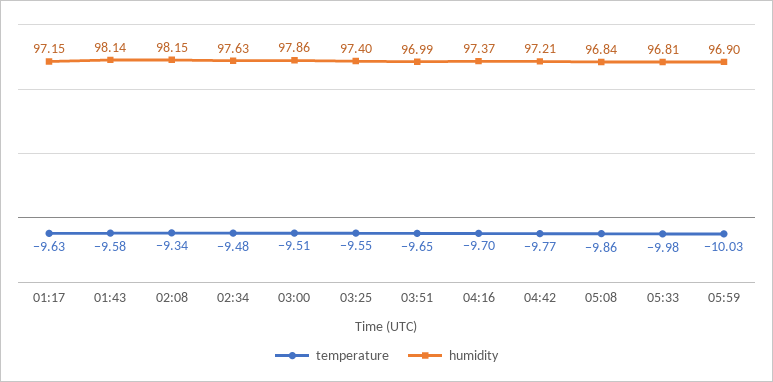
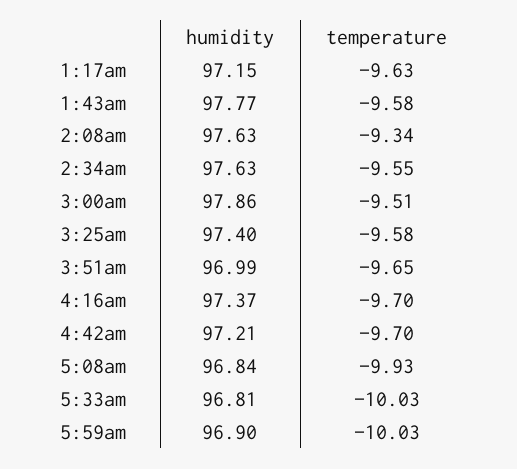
humidity, 01:43: 98.14 -> 97.77
humidity, 02:08: 98.15 -> 97.63
temperature, 02:34: -9.48 -> -9.55
temperature, 03:25: -9.55 -> -9.58
temperature, 04:42: -9.77 -> -9.7
temperature, 05:08: -9.86 -> -9.93
temperature, 05:33: -9.98 -> -10.03

